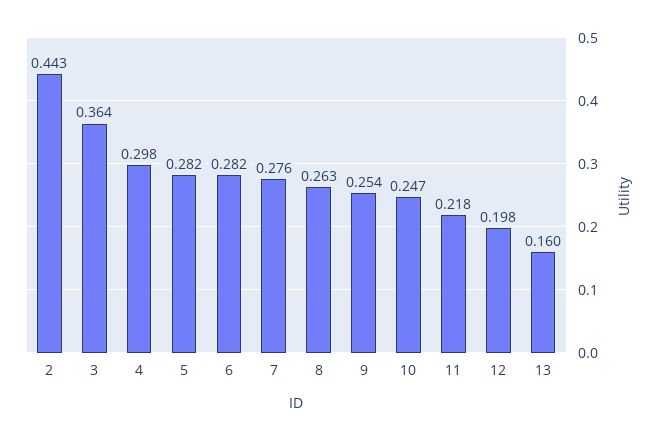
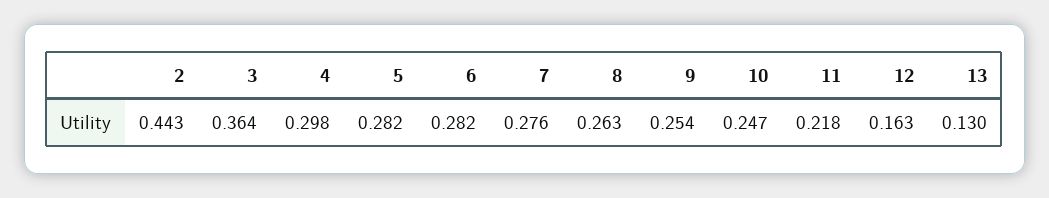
12: 0.198 -> 0.163
13: 0.16 -> 0.13

